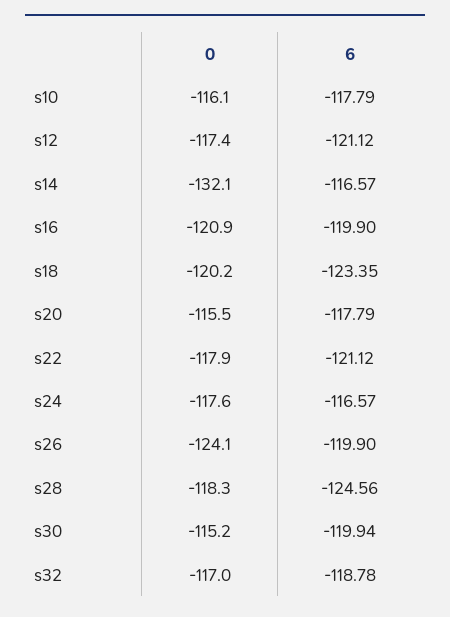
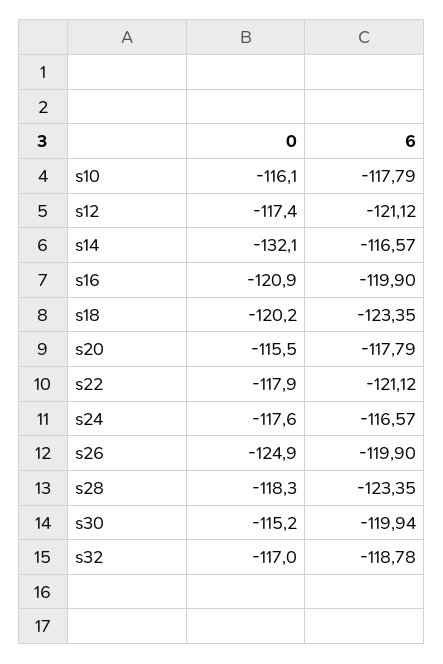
0, s26: -124.1 -> -124.9
6, s28: -124.56 -> -123.35

